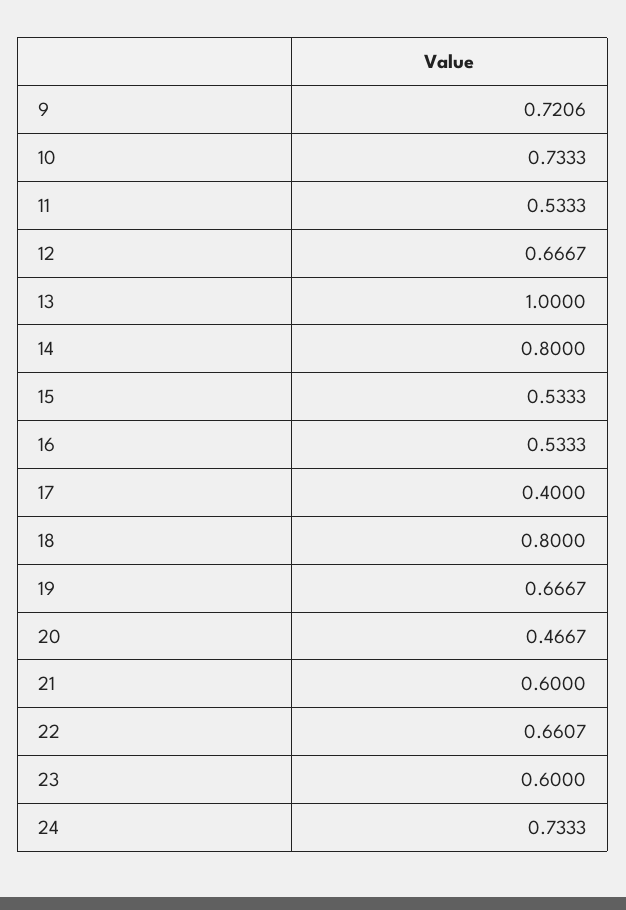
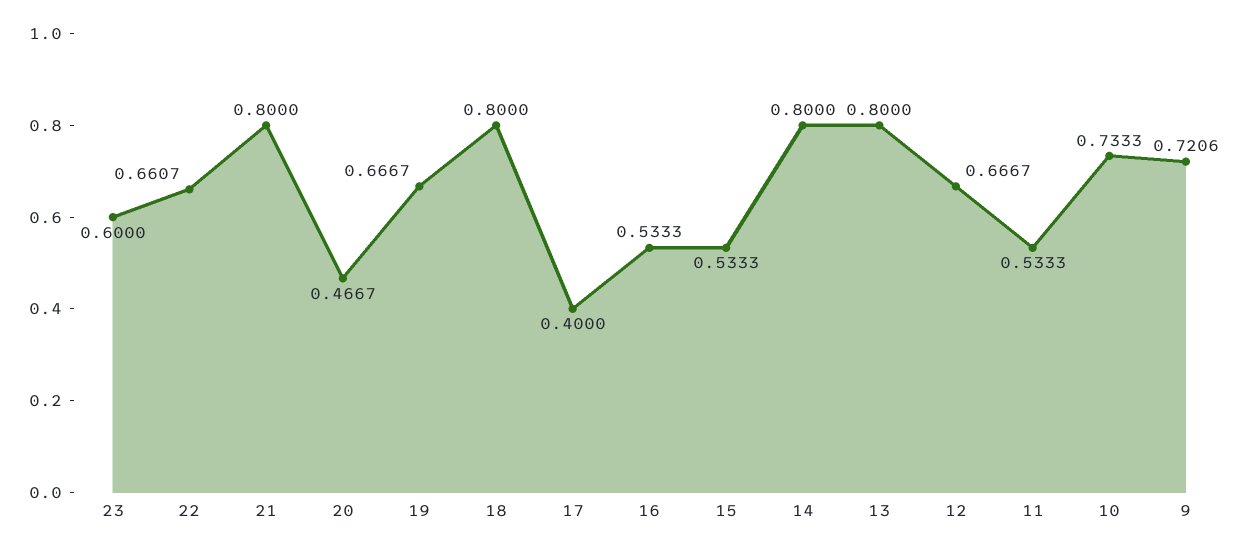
13: 1 -> 0.8
21: 0.6 -> 0.8
24: 0.7333 -> none

